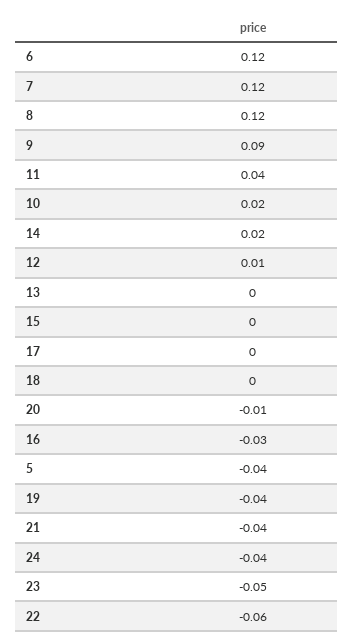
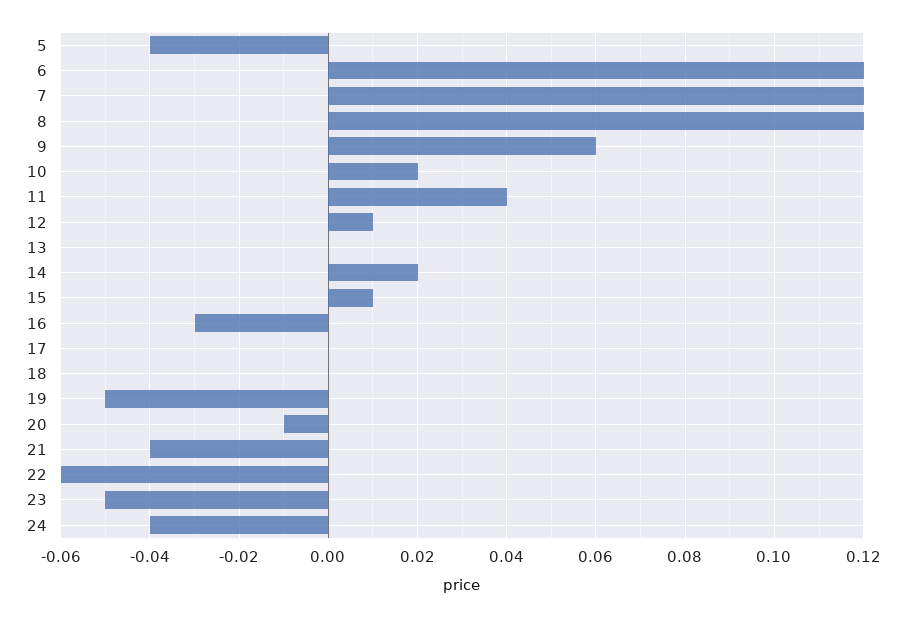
9: 0.09 -> 0.06
15: 0 -> 0.01
19: -0.04 -> -0.05

